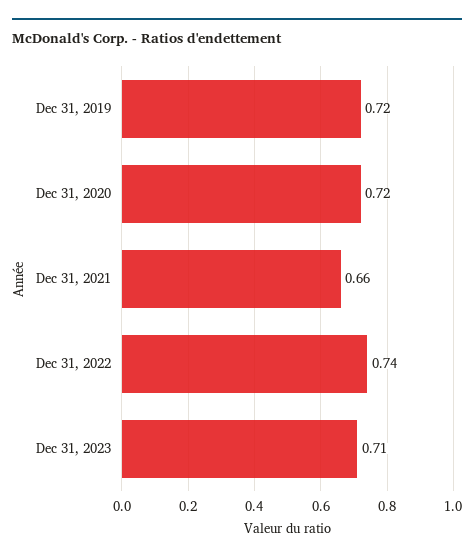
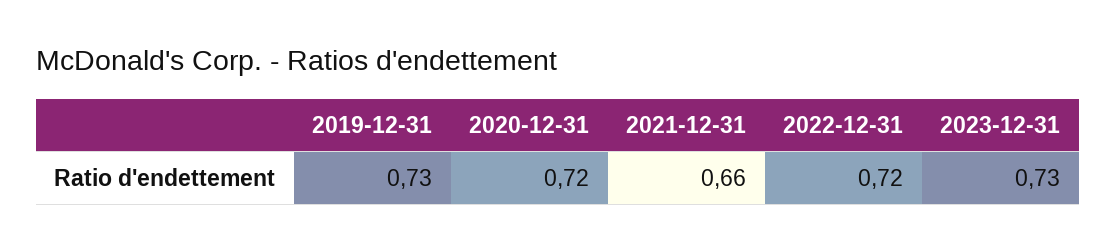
Dec 31, 2019: 0.72 -> 0.73
Dec 31, 2022: 0.74 -> 0.72
Dec 31, 2023: 0.71 -> 0.73

